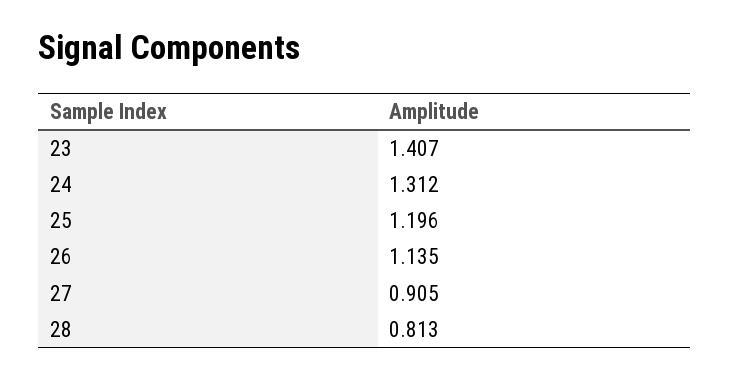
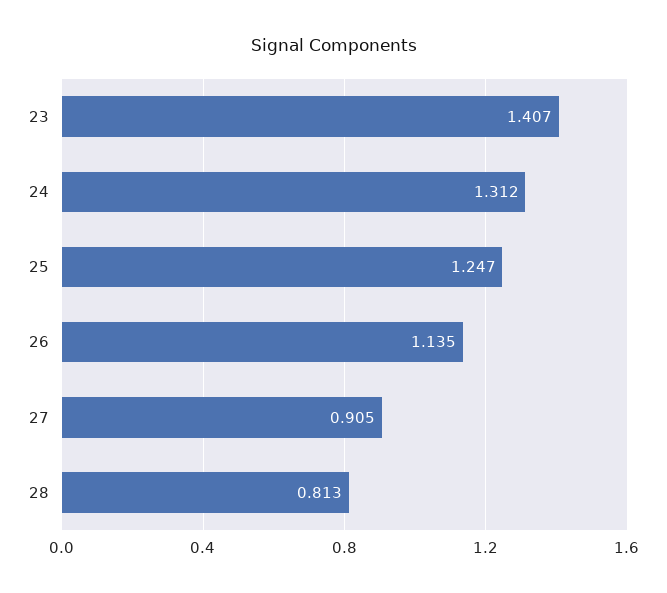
25: 1.196 -> 1.247

